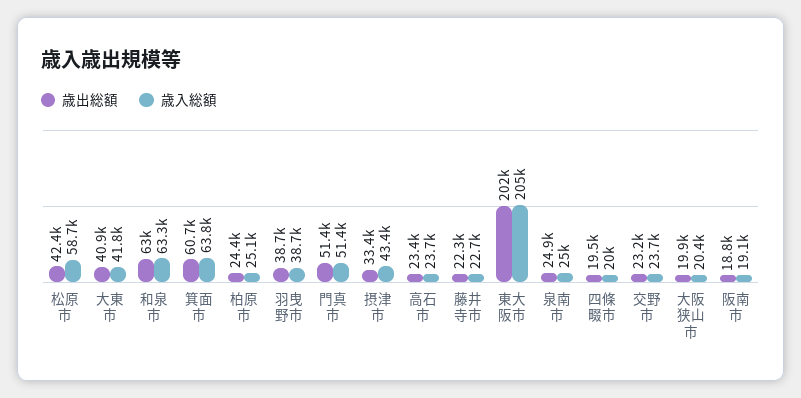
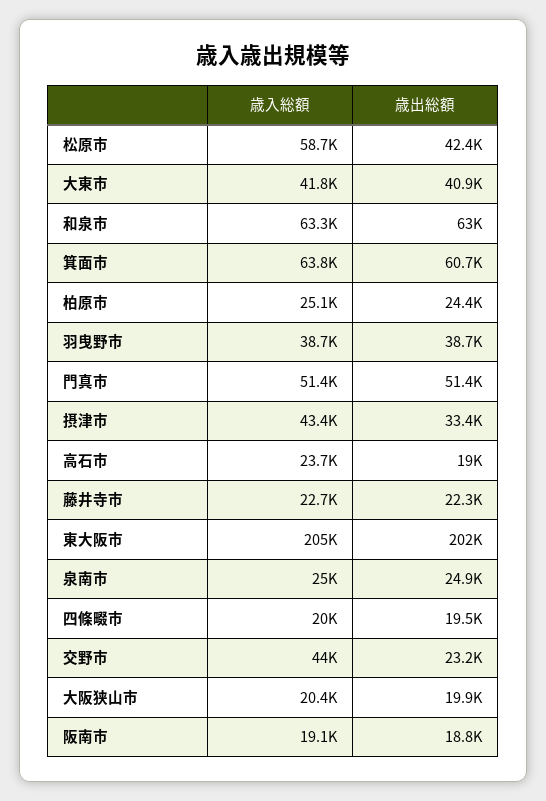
歳出総額, 高石市: 23400 -> 19000
歳入総額, 交野市: 23700 -> 44000

